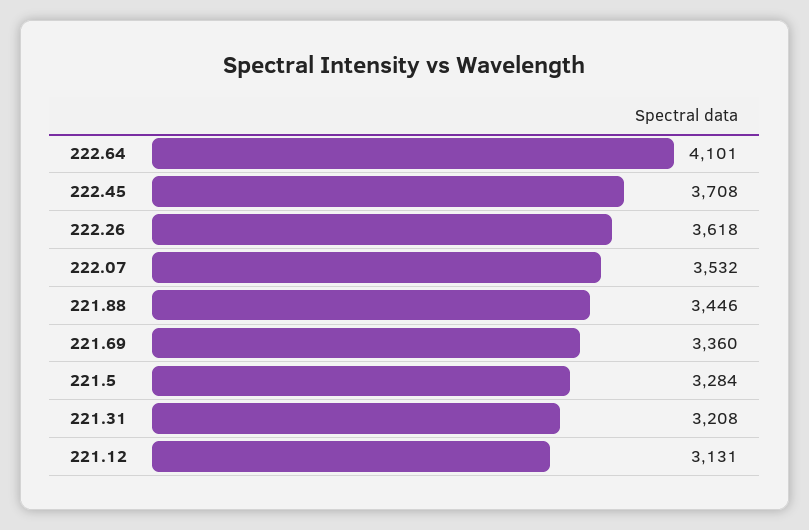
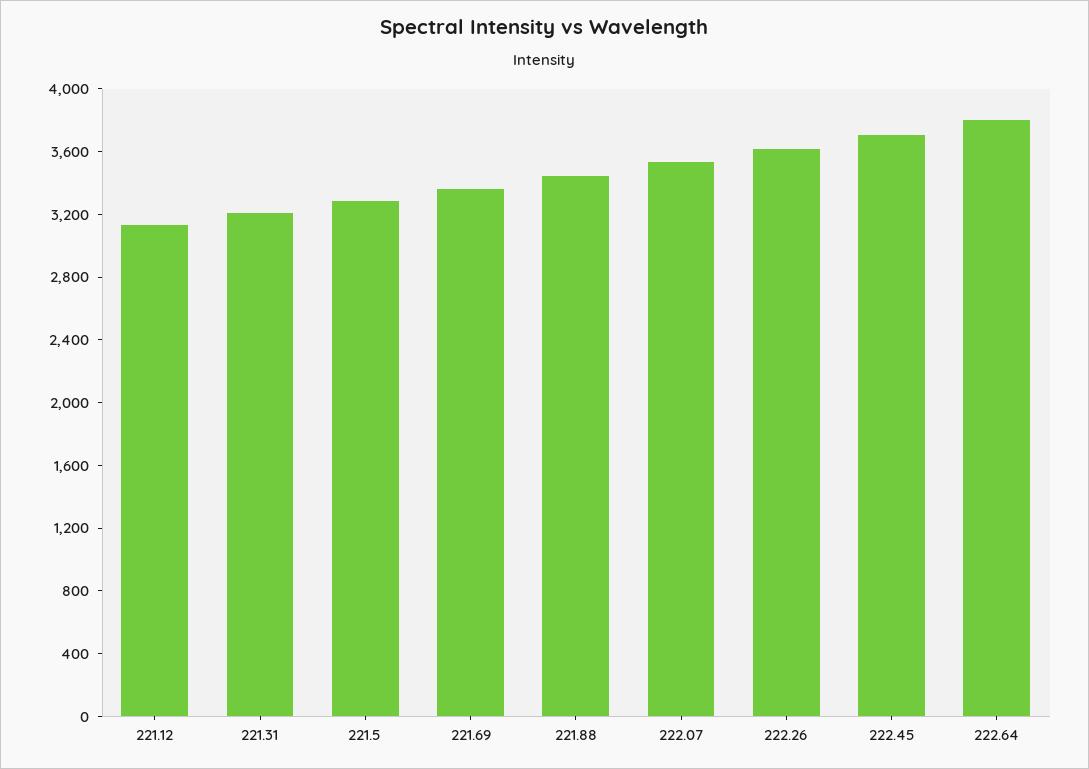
222.64: 4101 -> 3800

